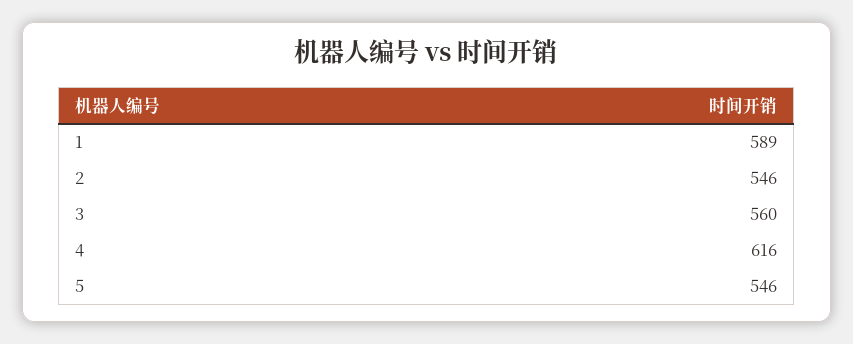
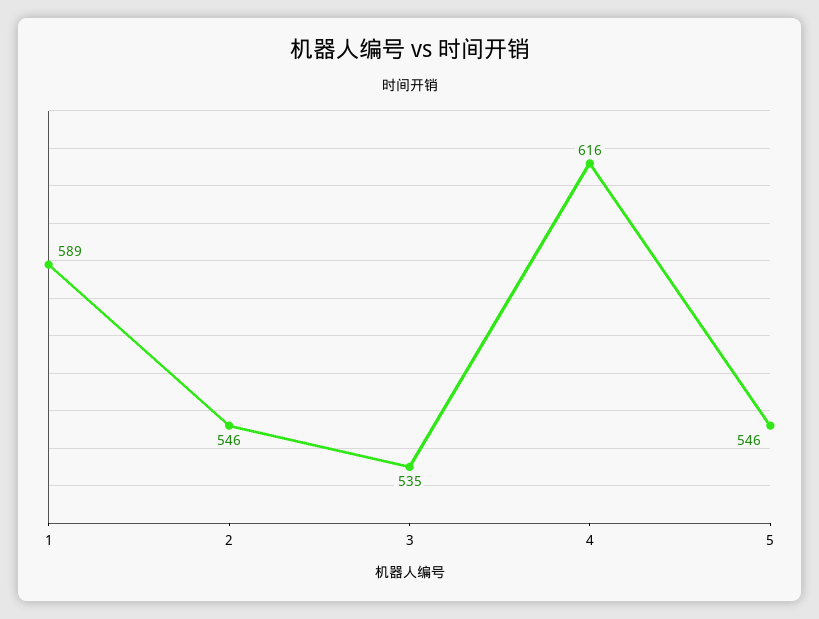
3: 560 -> 535

